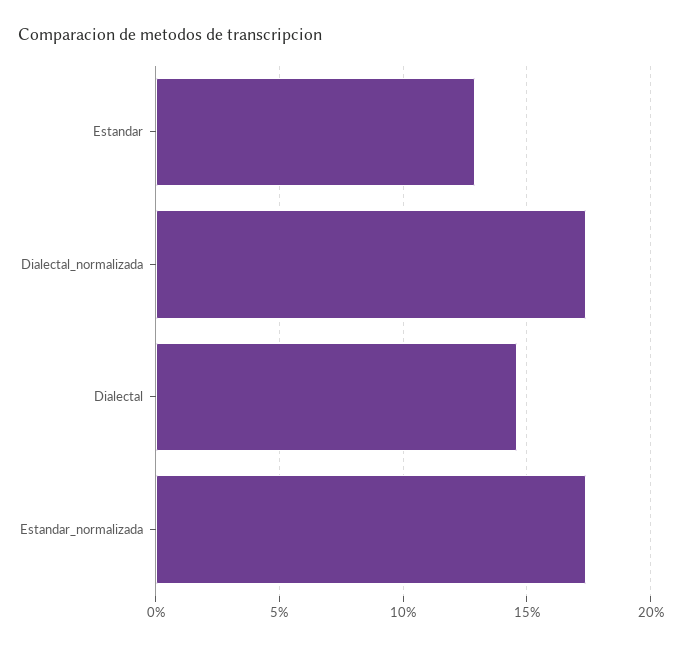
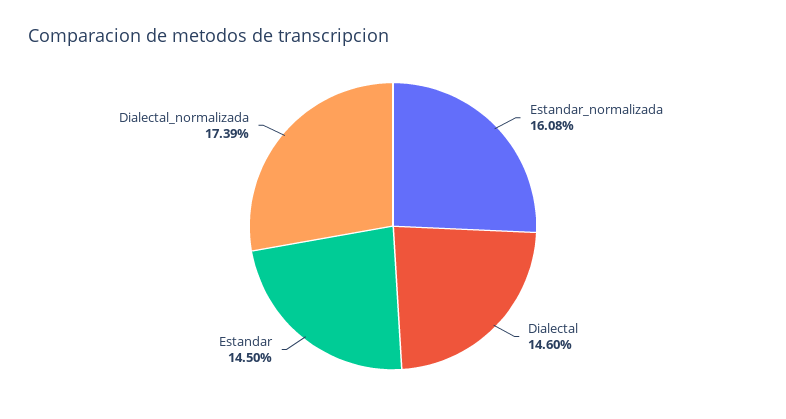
Estandar: 13 -> 14.5
Estandar_normalizada: 17.5 -> 16.08

